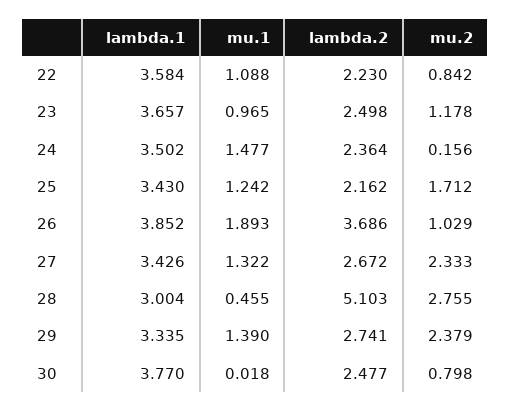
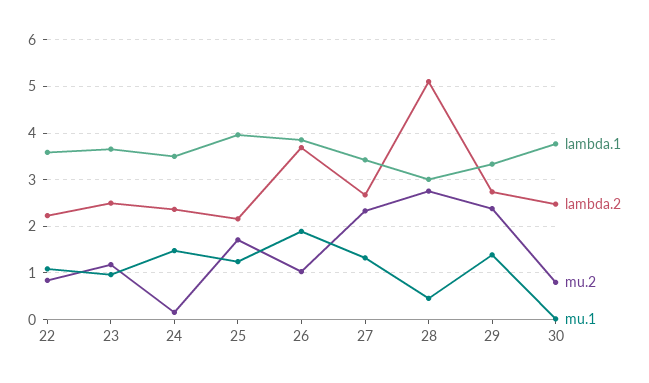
lambda.1, 25: 3.43 -> 4

